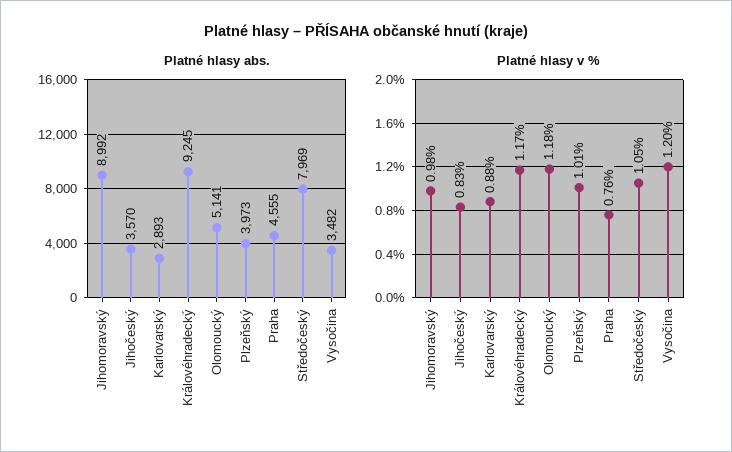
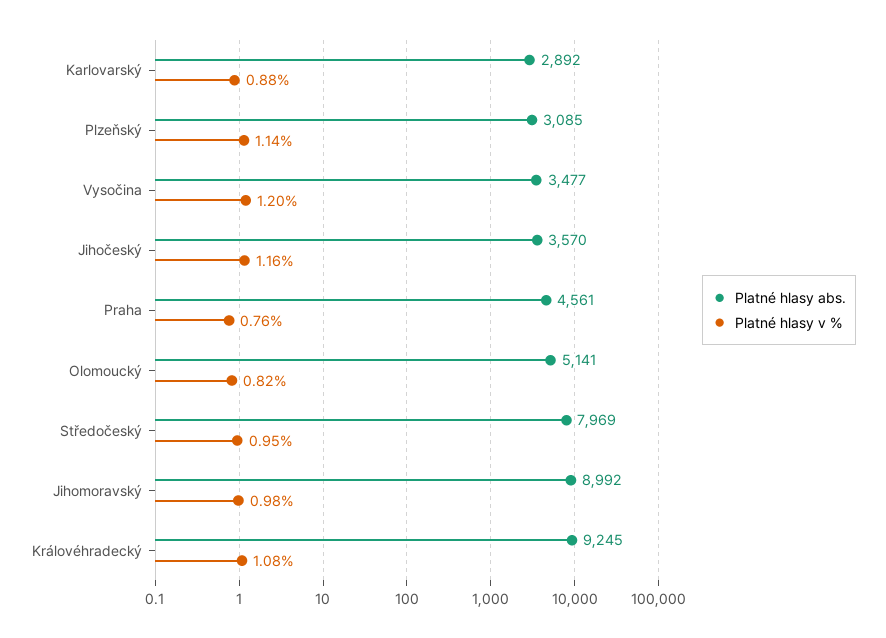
Platné hlasy abs., Karlovarský: 2893 -> 2892
Platné hlasy abs., Plzeňský: 3973 -> 3085
Platné hlasy abs., Praha: 4555 -> 4561
Platné hlasy abs., Vysočina: 3482 -> 3477
Platné hlasy v %, Jihočeský: 0.83 -> 1.16
Platné hlasy v %, Královéhradecký: 1.17 -> 1.08
Platné hlasy v %, Olomoucký: 1.18 -> 0.82
Platné hlasy v %, Plzeňský: 1.01 -> 1.14
Platné hlasy v %, Středočeský: 1.05 -> 0.95

